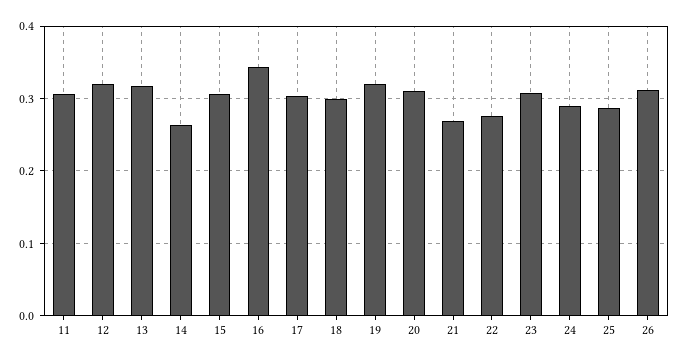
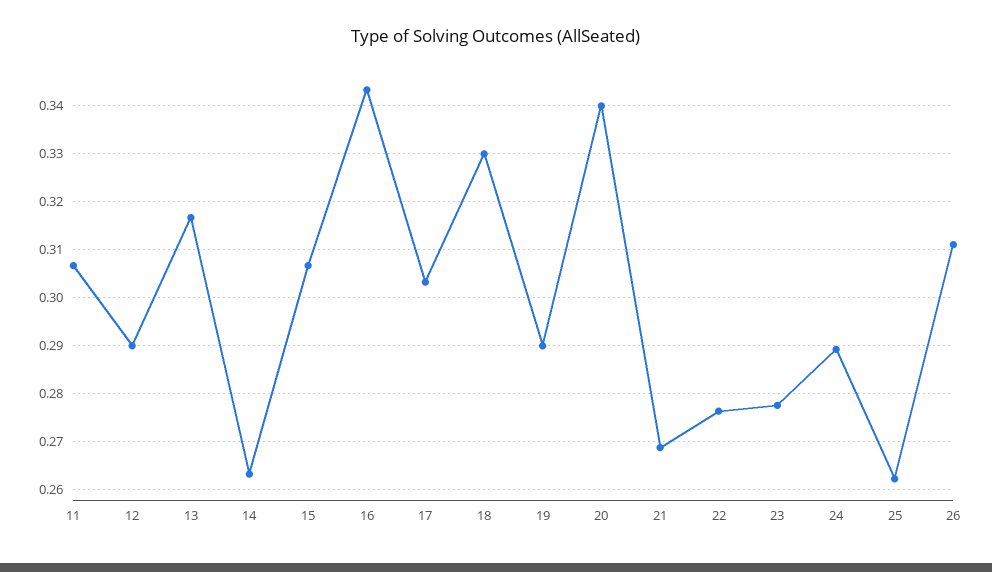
12: 0.32 -> 0.29
18: 0.3 -> 0.33
19: 0.32 -> 0.29
20: 0.31 -> 0.34
23: 0.31 -> 0.278
25: 0.29 -> 0.262

